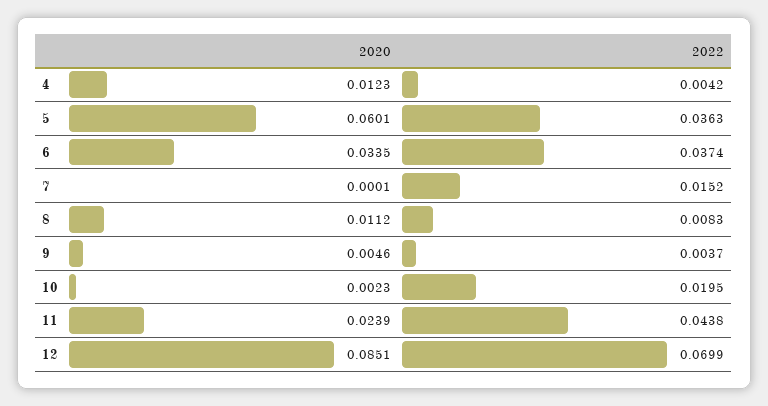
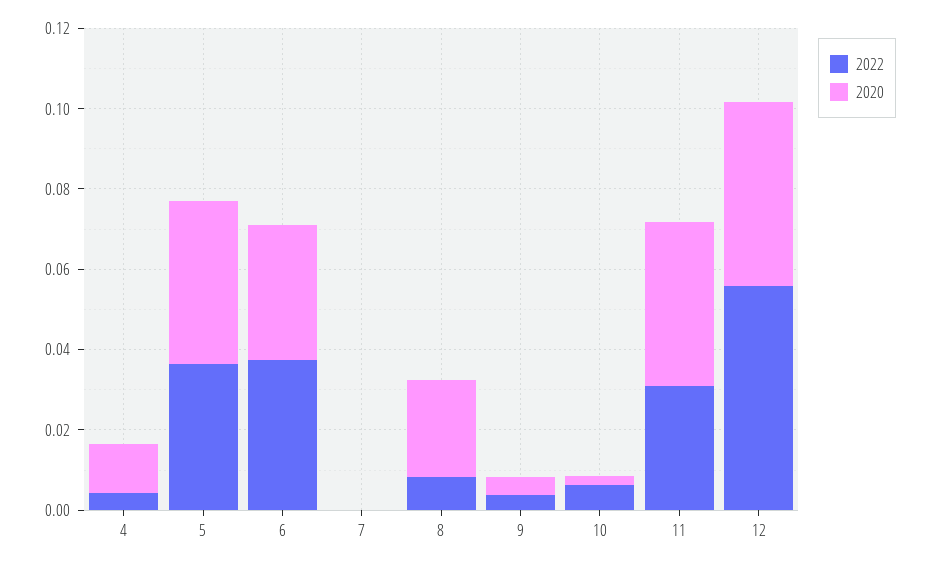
2020, 5: 0.0601 -> 0.04
2022, 7: 0.0152 -> 0
2020, 8: 0.0112 -> 0.025
2022, 10: 0.0195 -> 0.005
2020, 11: 0.0239 -> 0.04
2022, 11: 0.0438 -> 0.03
2020, 12: 0.0851 -> 0.045
2022, 12: 0.0699 -> 0.055

